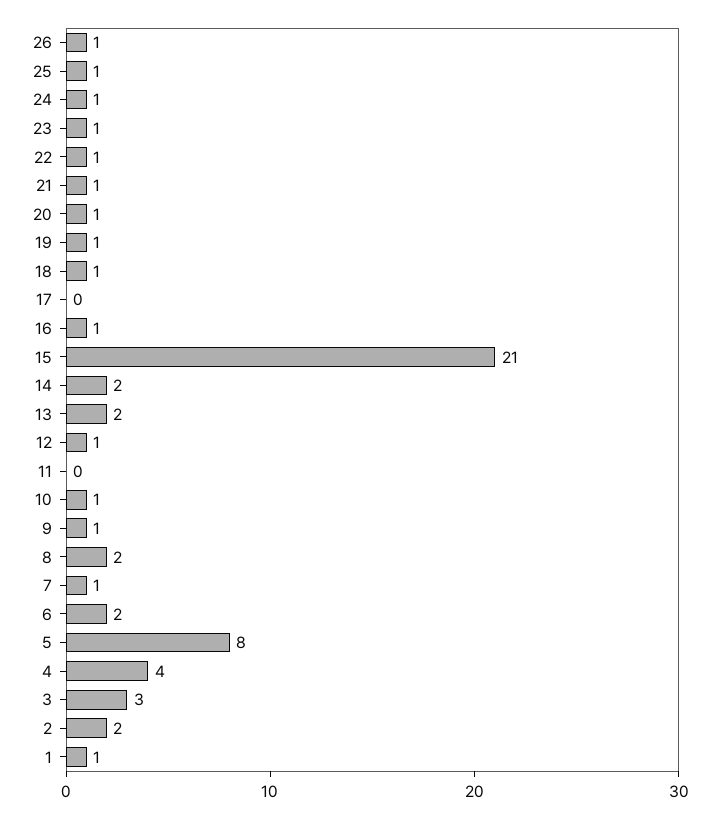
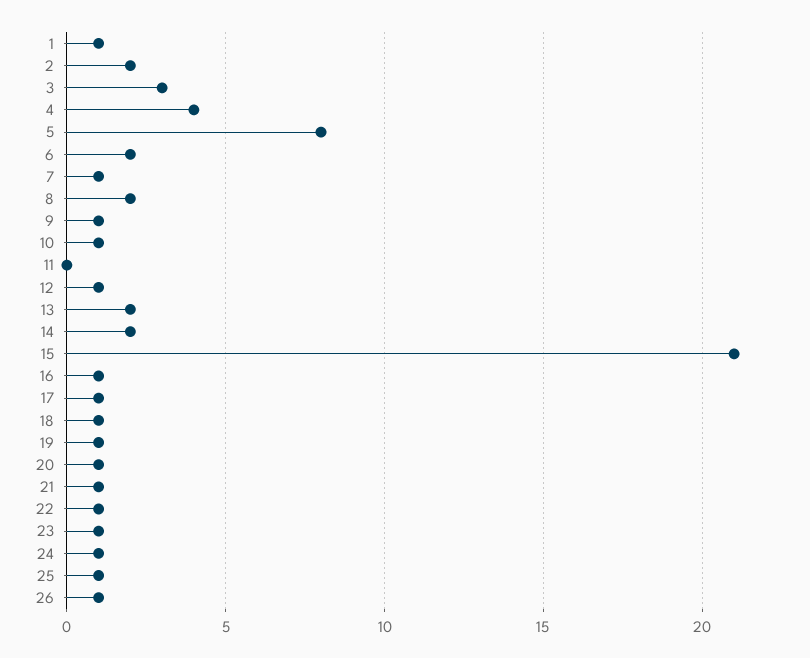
17: 0 -> 1

